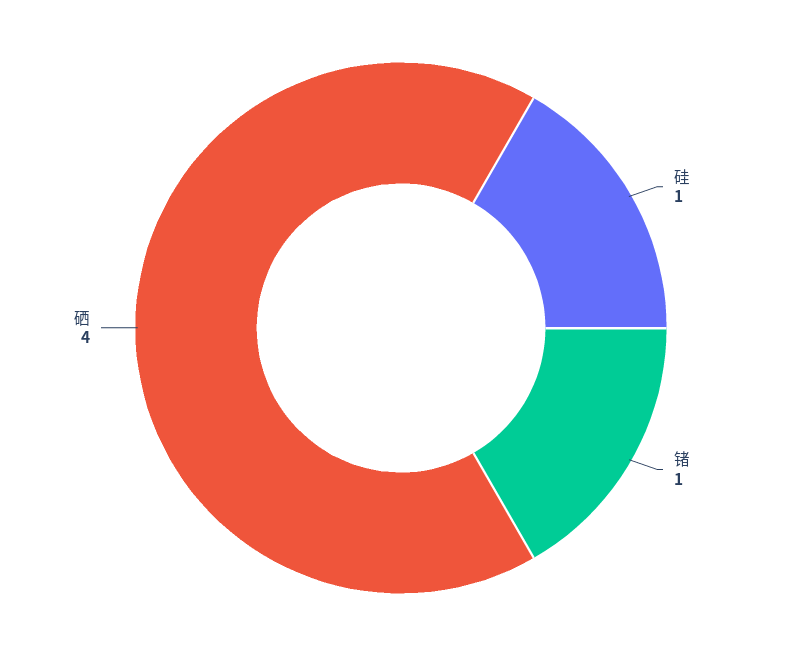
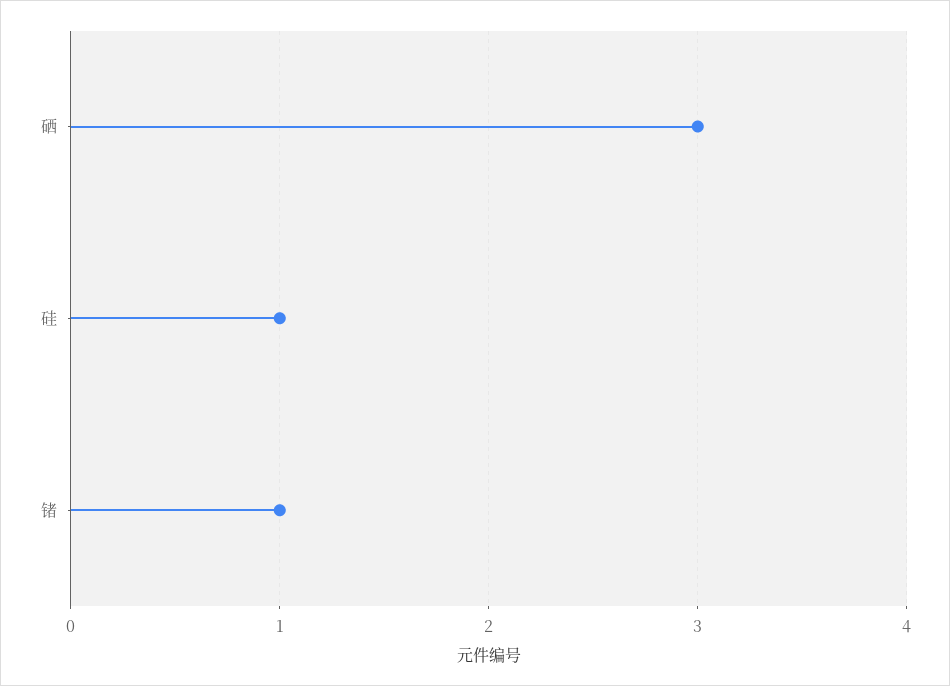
硒: 4 -> 3

